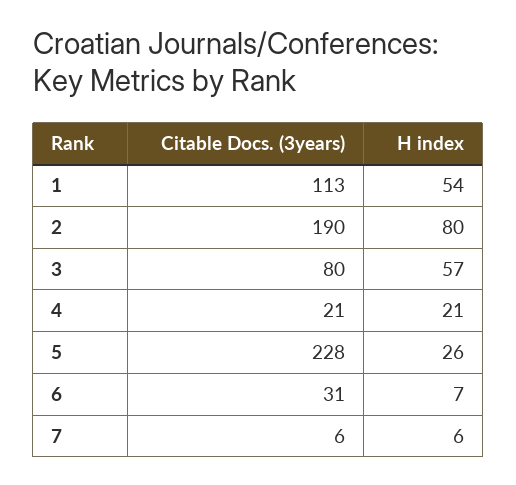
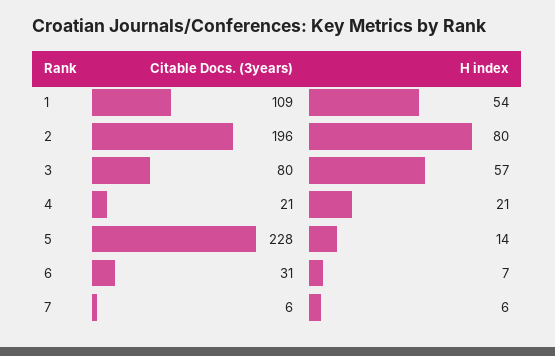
Citable Docs. (3years), 1: 113 -> 109
Citable Docs. (3years), 2: 190 -> 196
H index, 5: 26 -> 14

